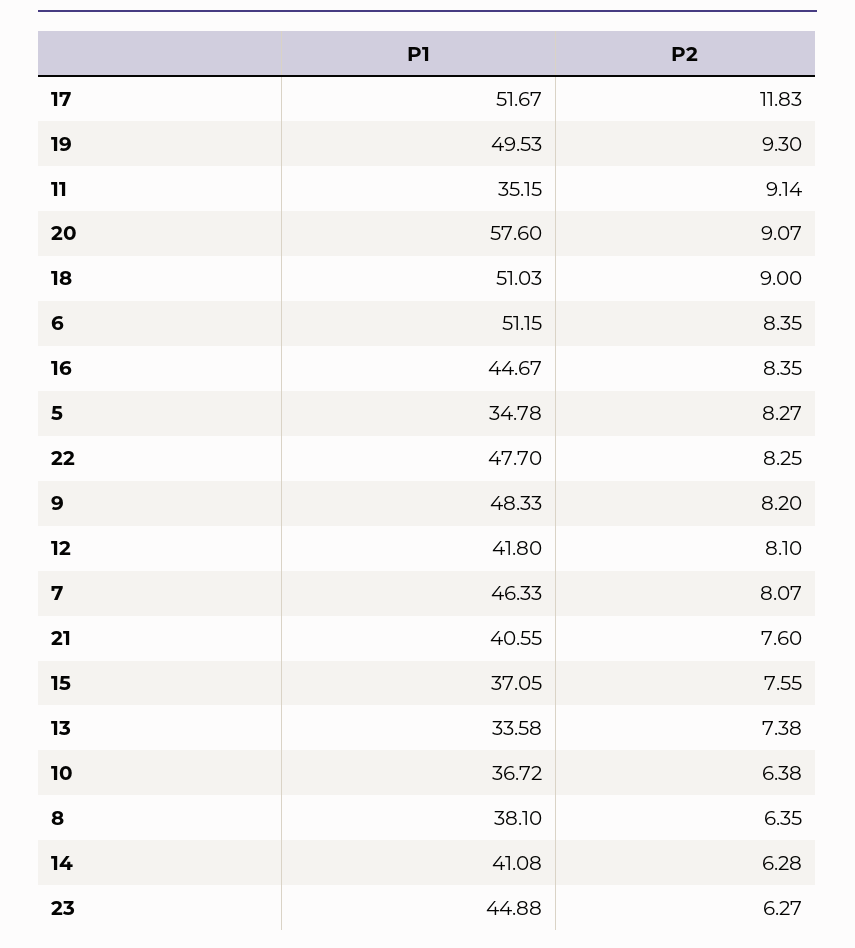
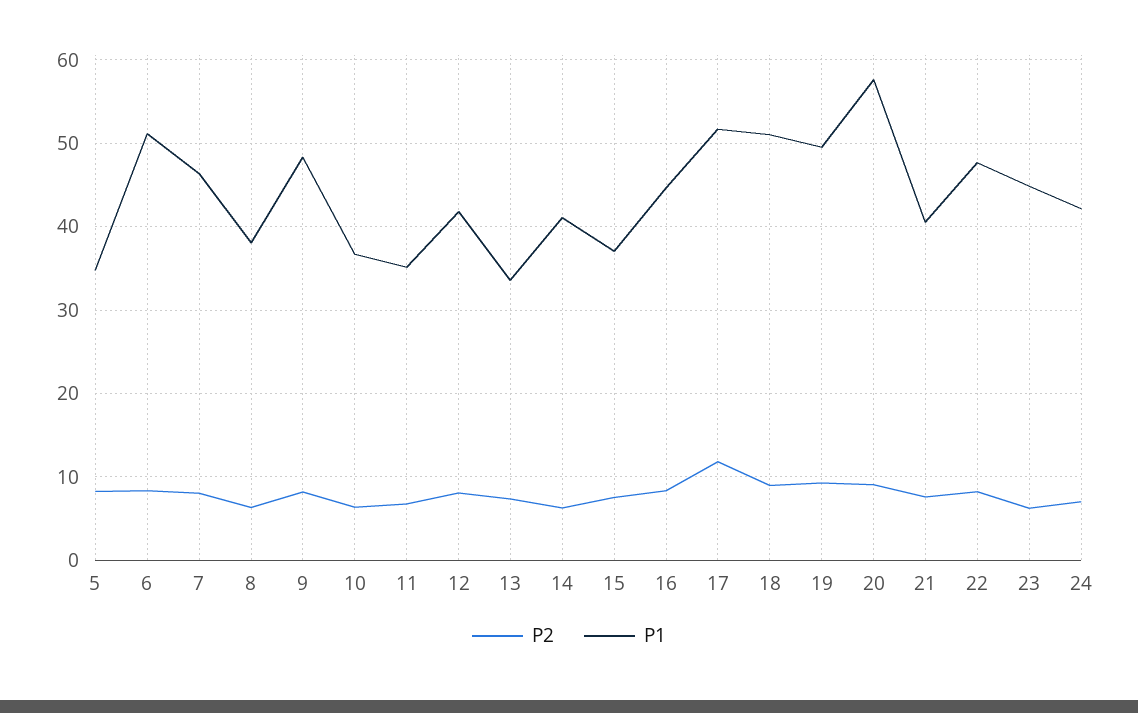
P2, 11: 9.14 -> 7
P2, 24: none -> 7
P1, 24: none -> 42

